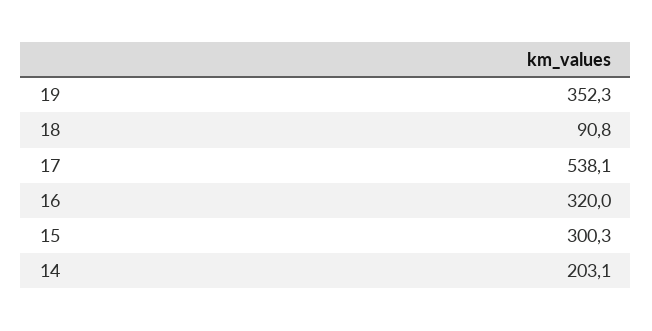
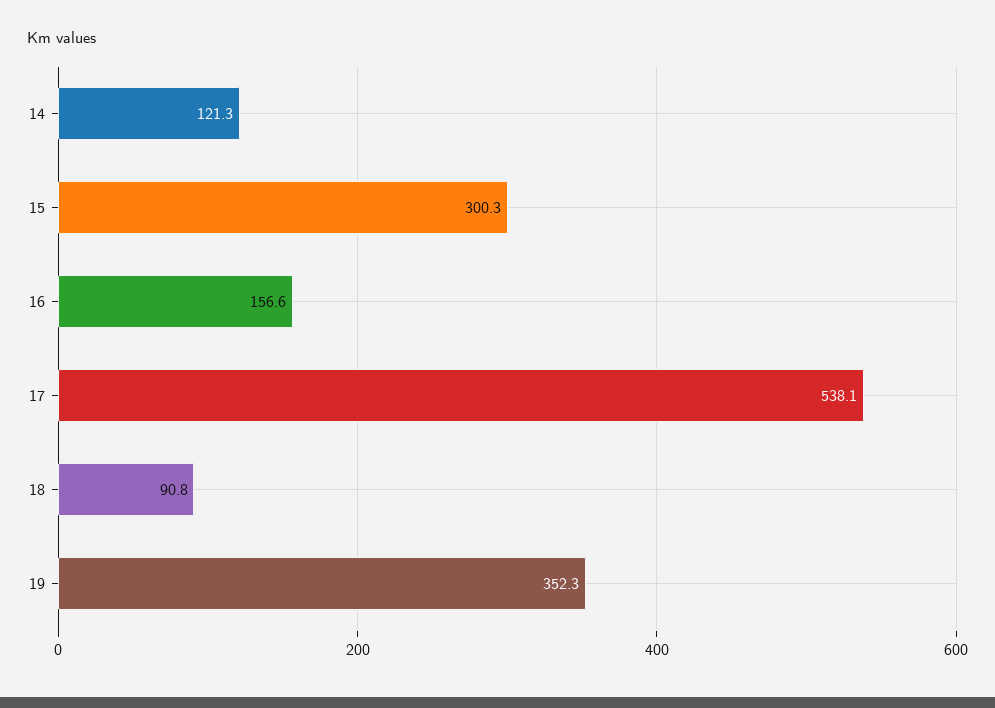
16: 320 -> 156.6
14: 203.1 -> 121.3

